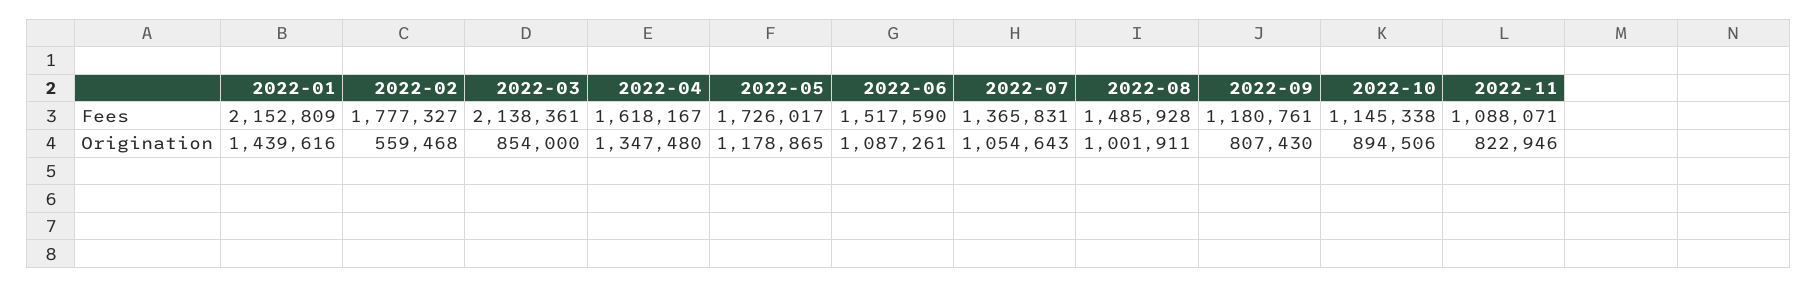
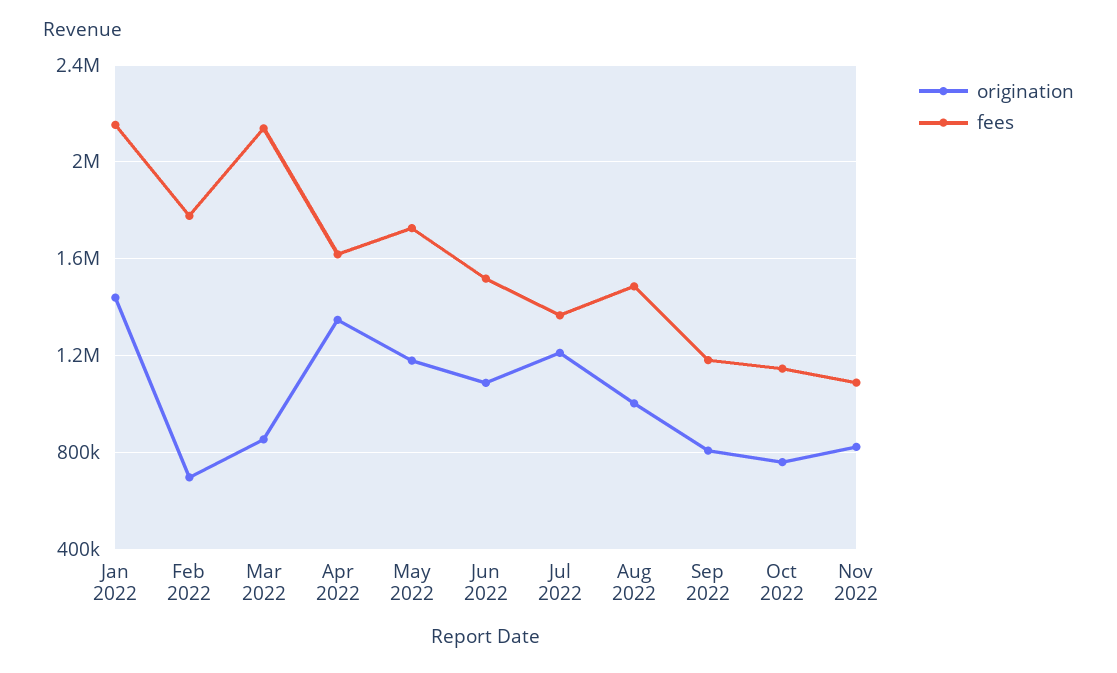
Origination, 2022-02: 559468 -> 700000
Origination, 2022-07: 1054643 -> 1200000
Origination, 2022-10: 894506 -> 750000

